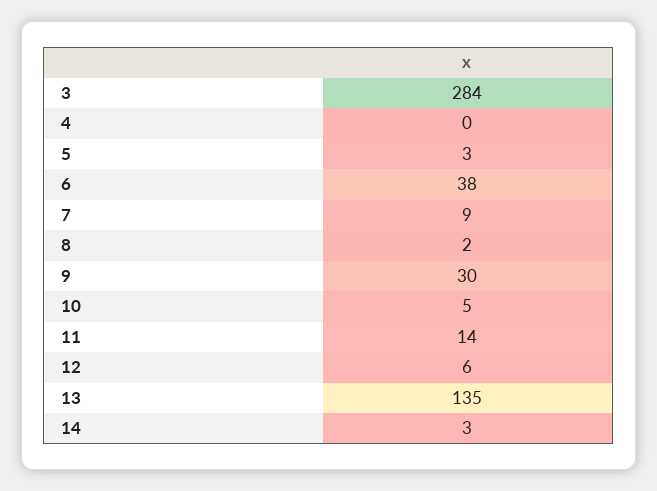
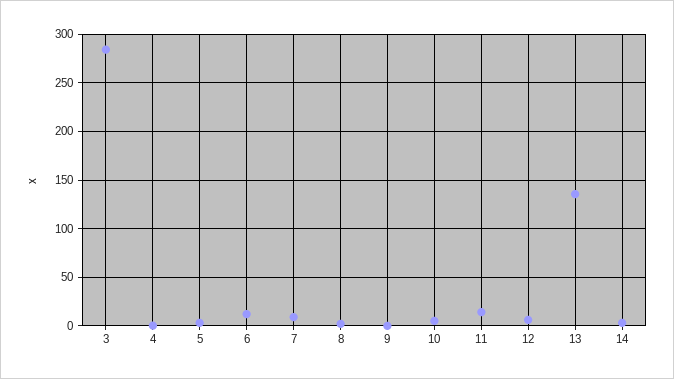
6: 38 -> 10
9: 30 -> 0

